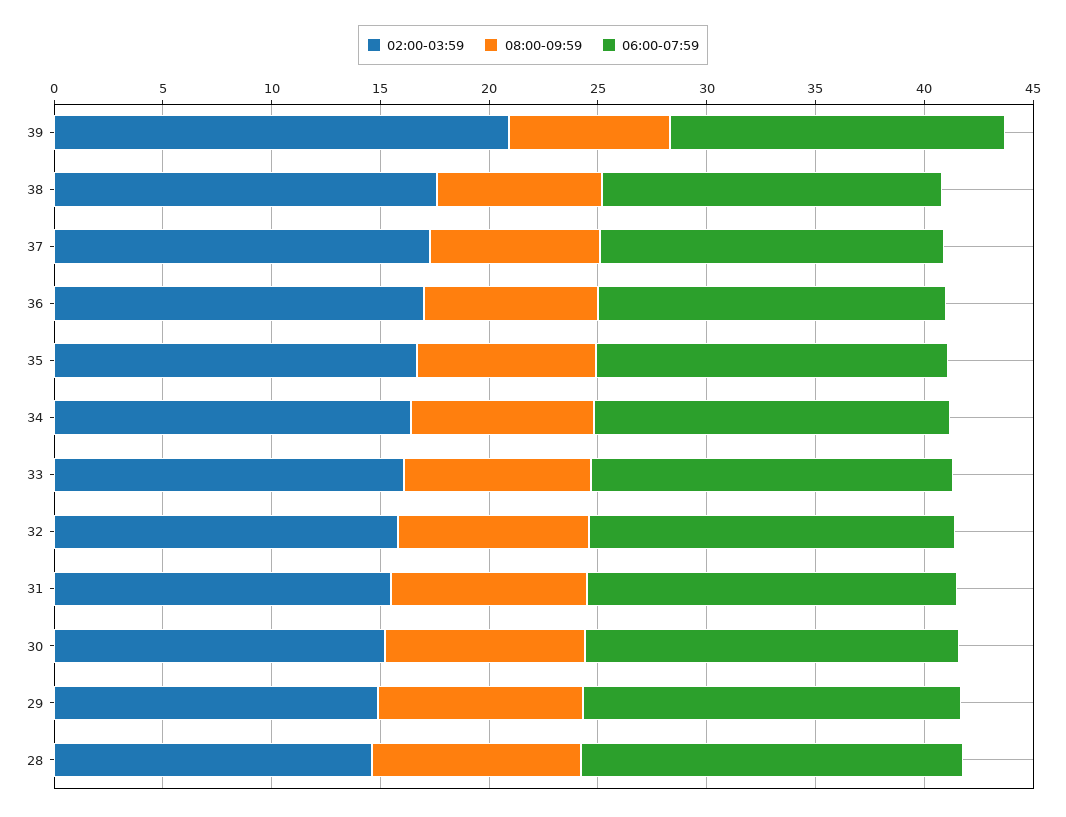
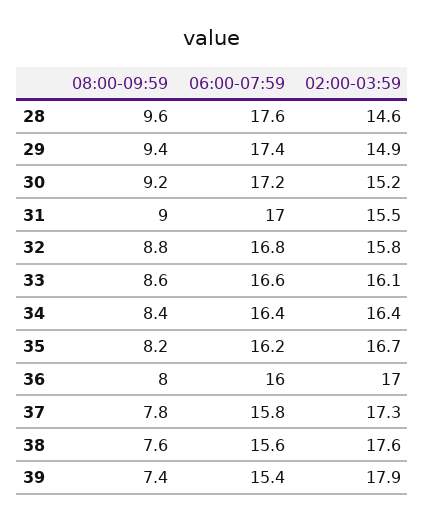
02:00-03:59, 39: 21 -> 17.9

